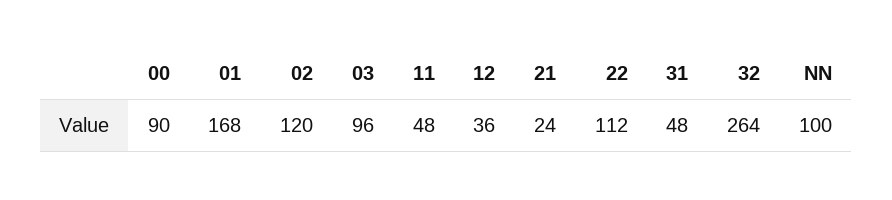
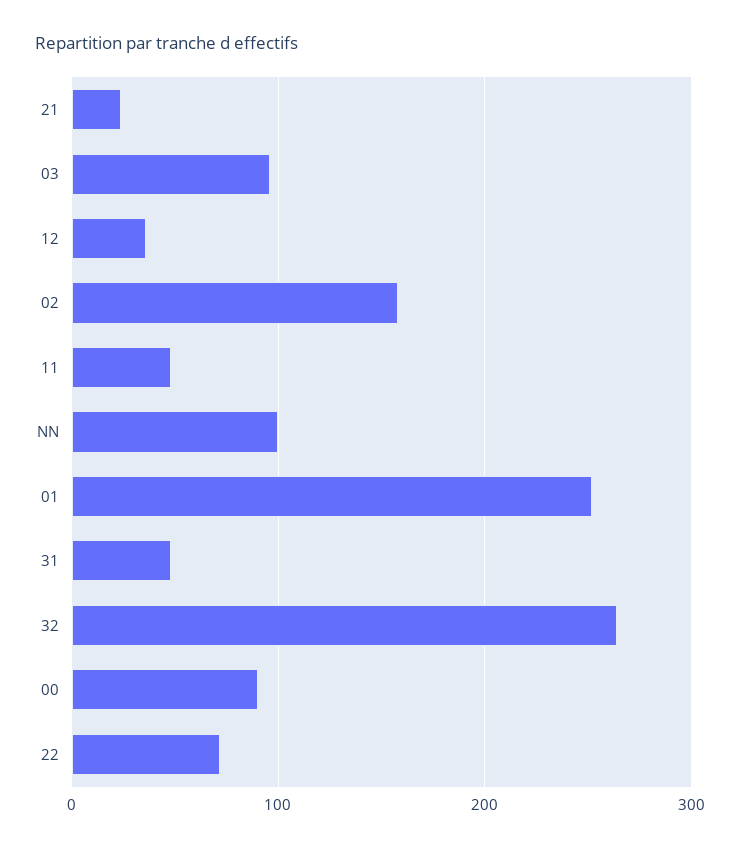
01: 168 -> 250
02: 120 -> 160
22: 112 -> 70

